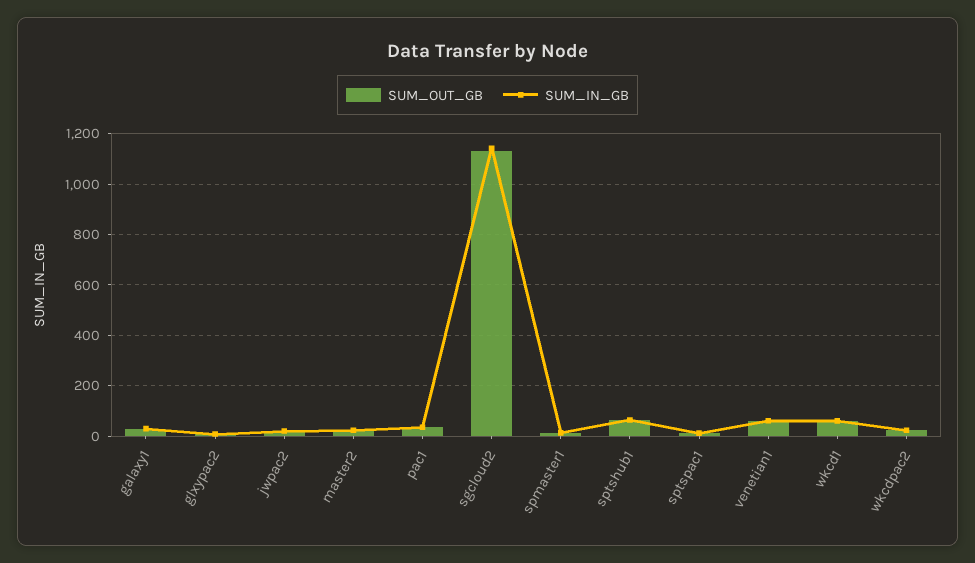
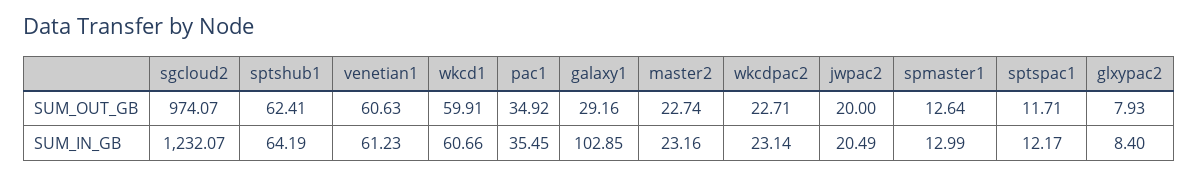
SUM_IN_GB, galaxy1: 25 -> 102.85
SUM_OUT_GB, sgcloud2: 1125 -> 974.07
SUM_IN_GB, sgcloud2: 1150 -> 1232.07

